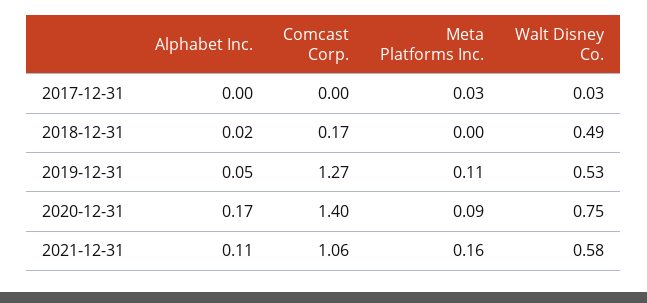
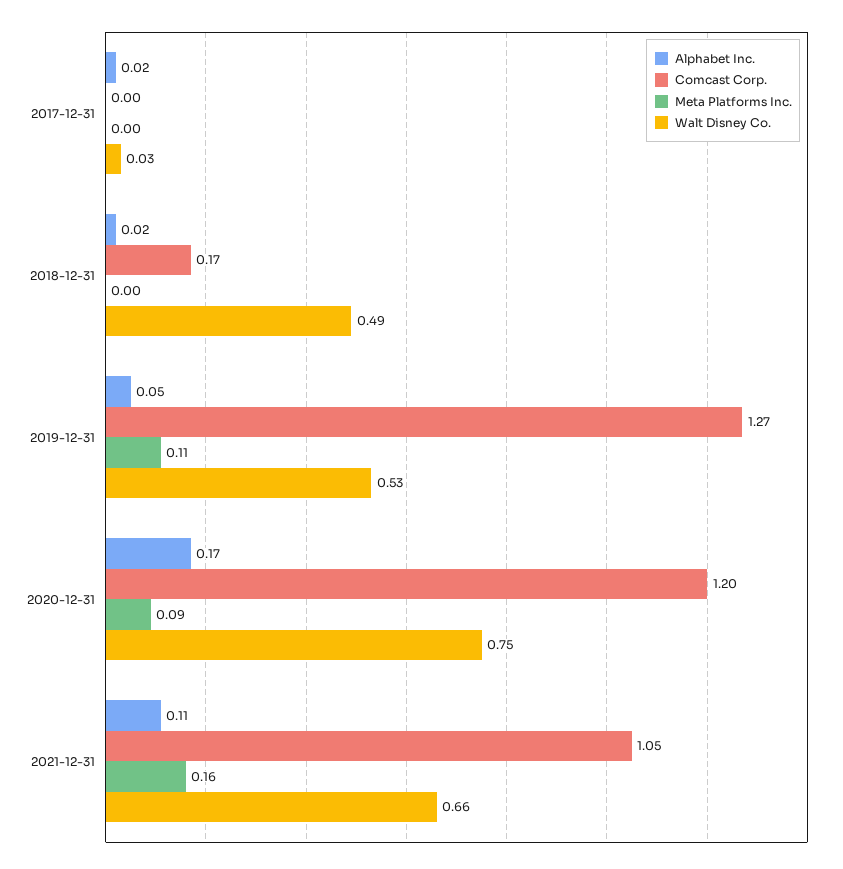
Alphabet Inc., 2017-12-31: 0 -> 0.02
Meta Platforms Inc., 2017-12-31: 0.03 -> 0
Comcast Corp., 2020-12-31: 1.4 -> 1.2
Comcast Corp., 2021-12-31: 1.06 -> 1.05
Walt Disney Co., 2021-12-31: 0.58 -> 0.66

